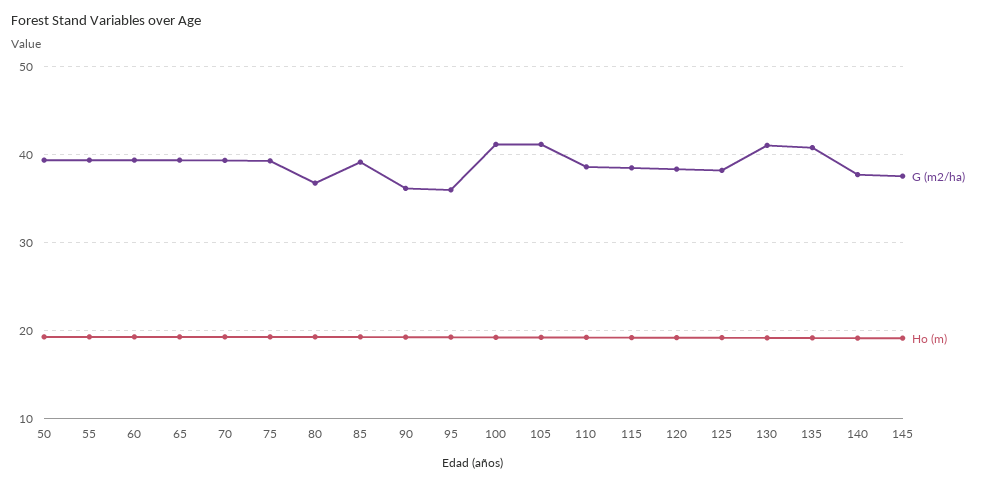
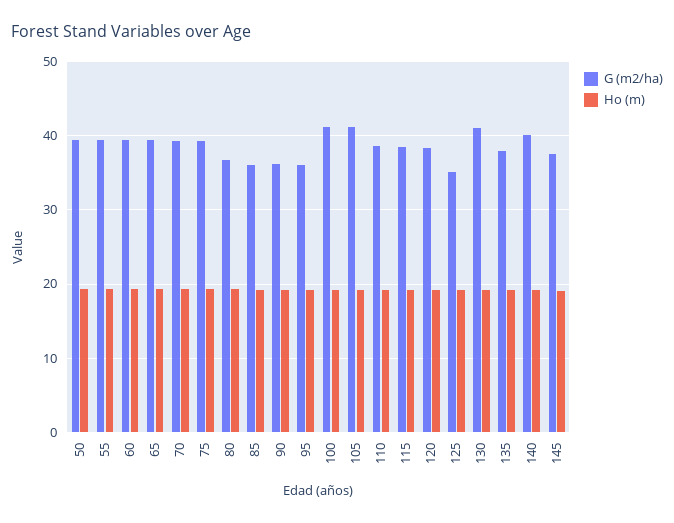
G (m2/ha), 85: 39 -> 36
G (m2/ha), 125: 38 -> 35
G (m2/ha), 135: 41 -> 38
G (m2/ha), 140: 38 -> 40

